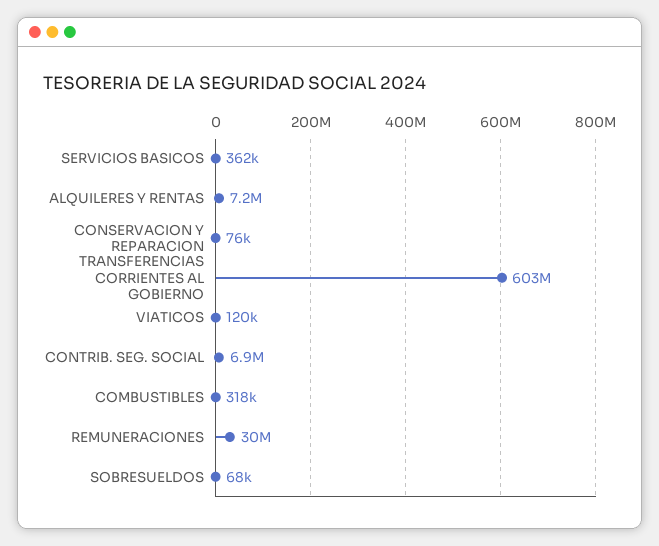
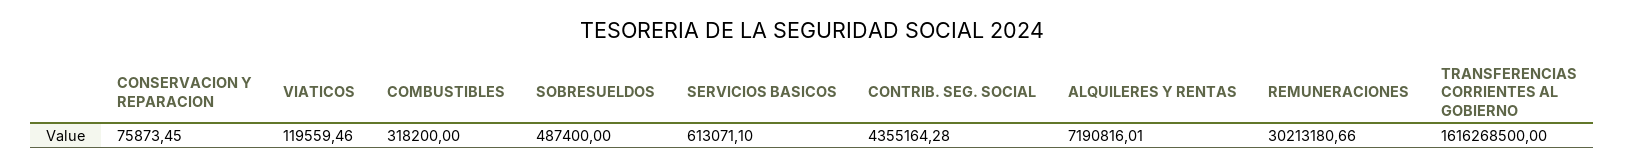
SERVICIOS BASICOS: 362000 -> 613071.1
TRANSFERENCIAS CORRIENTES AL GOBIERNO: 603000000 -> 1616268500
CONTRIB. SEG. SOCIAL: 6900000 -> 4355164.28
SOBRESUELDOS: 68000 -> 487400

